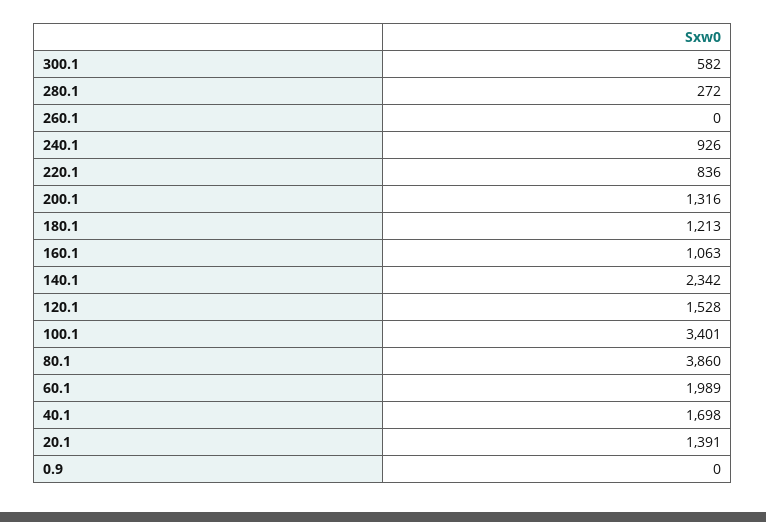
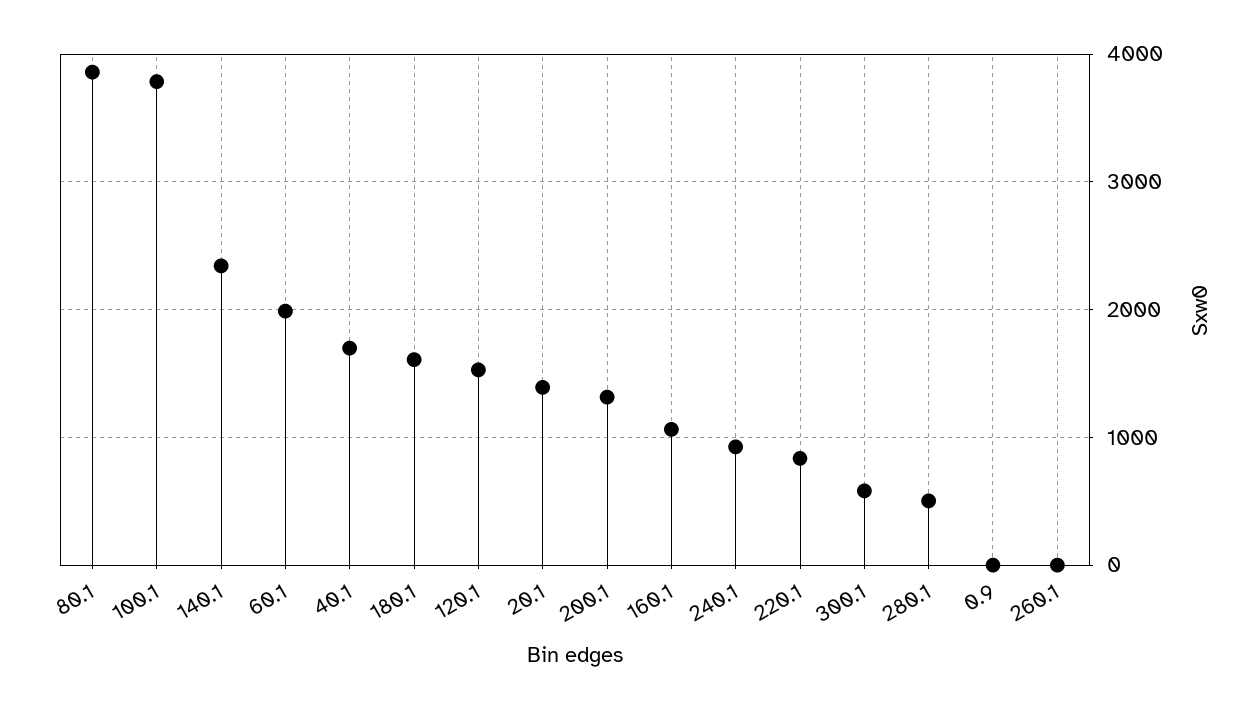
280.1: 272 -> 500
180.1: 1213 -> 1600
100.1: 3401 -> 3800

